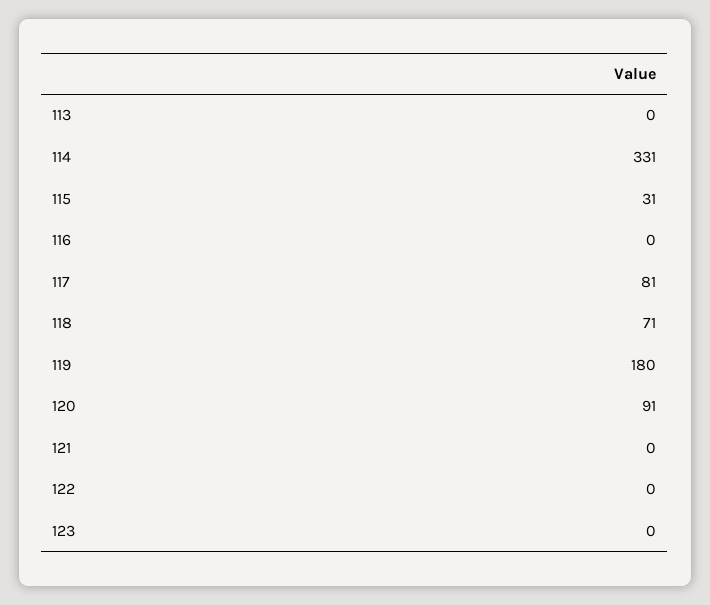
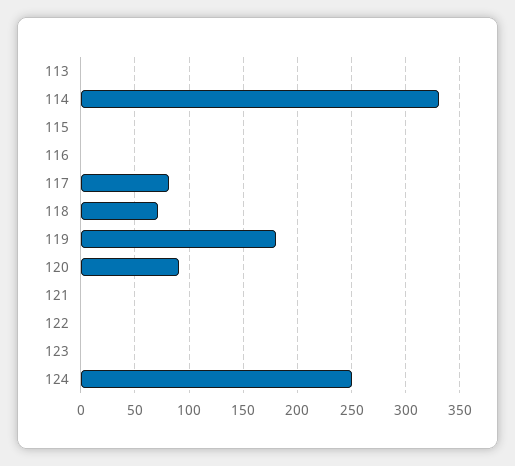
115: 31 -> 0
124: none -> 250

